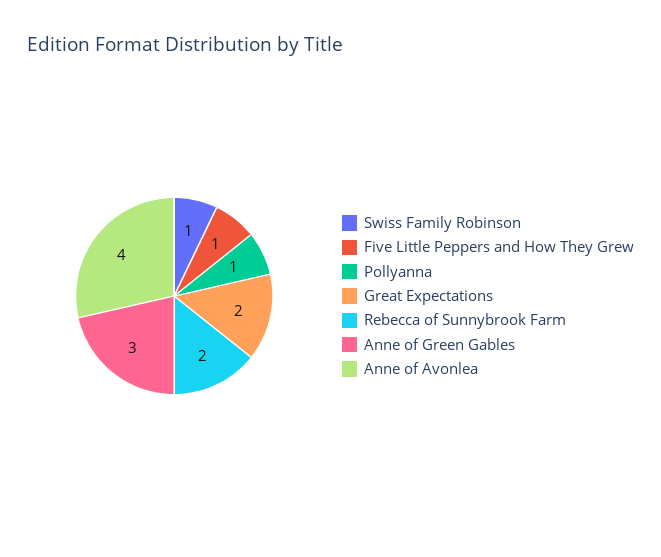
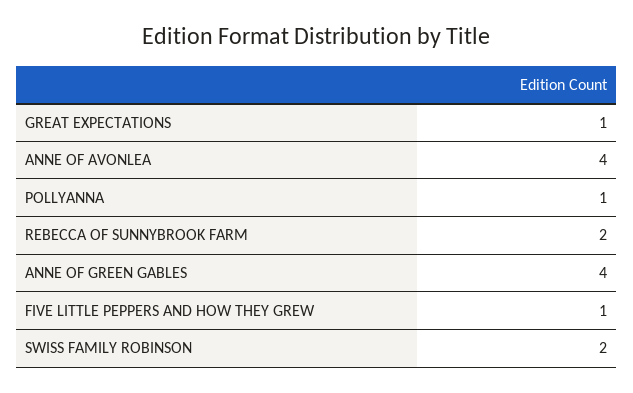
Swiss Family Robinson: 1 -> 2
Great Expectations: 2 -> 1
Anne of Green Gables: 3 -> 4

